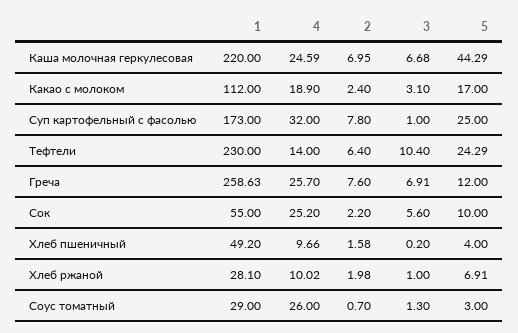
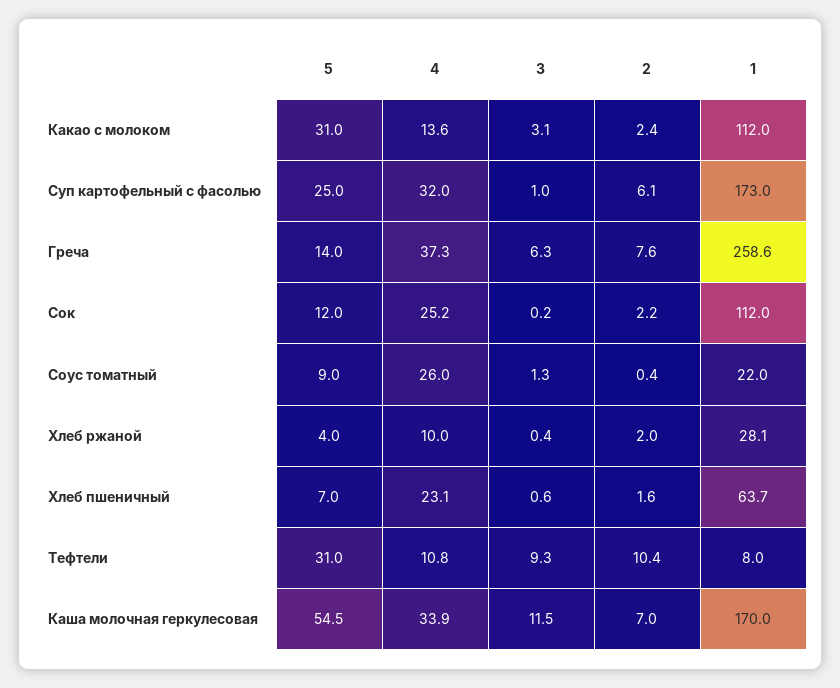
1, Каша молочная геркулесовая: 220 -> 170
4, Каша молочная геркулесовая: 24.59 -> 33.9
3, Каша молочная геркулесовая: 6.68 -> 11.5
5, Каша молочная геркулесовая: 44.29 -> 54.5
4, Какао с молоком: 18.9 -> 13.6
5, Какао с молоком: 17 -> 31
2, Суп картофельный с фасолью: 7.8 -> 6.1
1, Тефтели: 230 -> 8
4, Тефтели: 14 -> 10.8
2, Тефтели: 6.4 -> 10.4
3, Тефтели: 10.4 -> 9.3
5, Тефтели: 24.29 -> 31
4, Греча: 25.7 -> 37.3
3, Греча: 6.91 -> 6.3
5, Греча: 12 -> 14
1, Сок: 55 -> 112
3, Сок: 5.6 -> 0.2
5, Сок: 10 -> 12
1, Хлеб пшеничный: 49.2 -> 63.7
4, Хлеб пшеничный: 9.66 -> 23.1
3, Хлеб пшеничный: 0.2 -> 0.6
5, Хлеб пшеничный: 4 -> 7
3, Хлеб ржаной: 1 -> 0.4
5, Хлеб ржаной: 6.91 -> 4
1, Соус томатный: 29 -> 22
2, Соус томатный: 0.7 -> 0.4
5, Соус томатный: 3 -> 9

